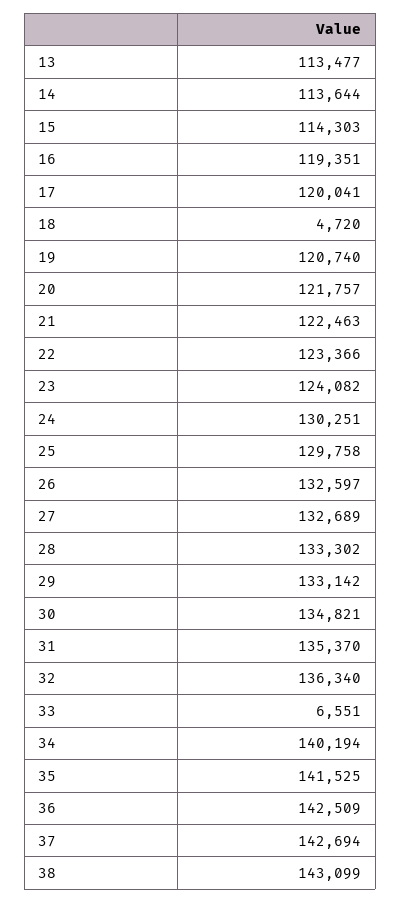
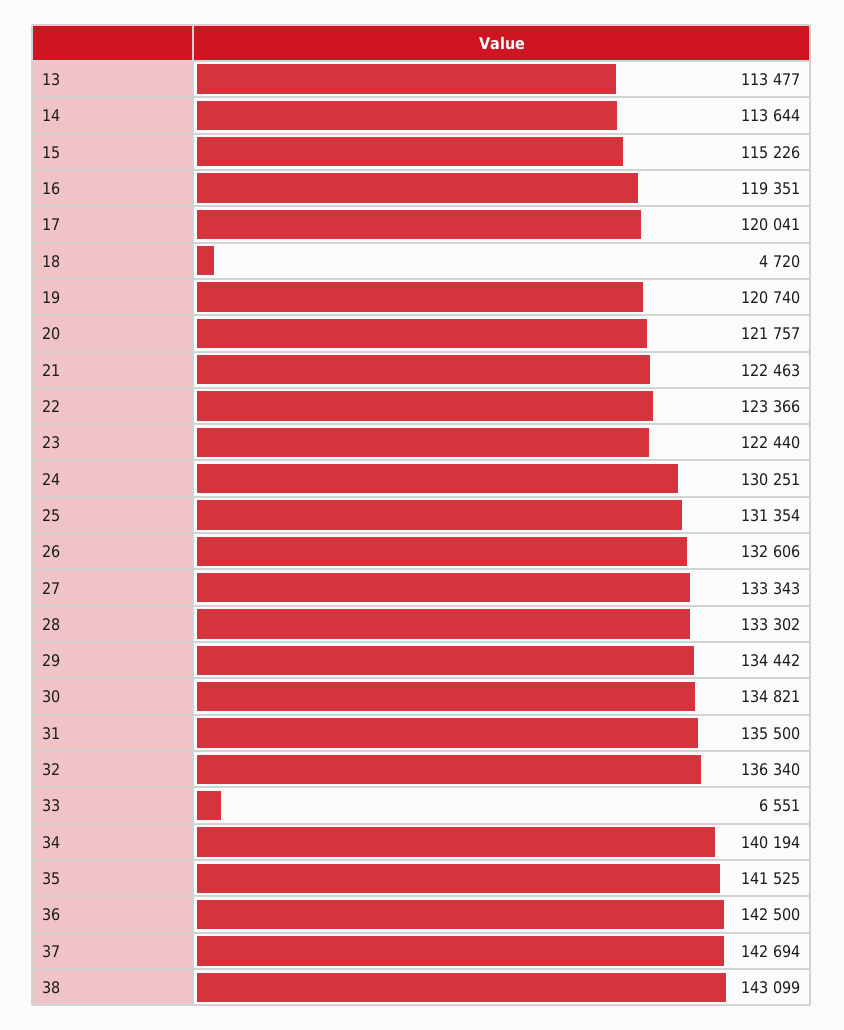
15: 114303 -> 115226
23: 124082 -> 122440
25: 129758 -> 131354
26: 132597 -> 132606
27: 132689 -> 133343
29: 133142 -> 134442
31: 135370 -> 135500
36: 142509 -> 142500

